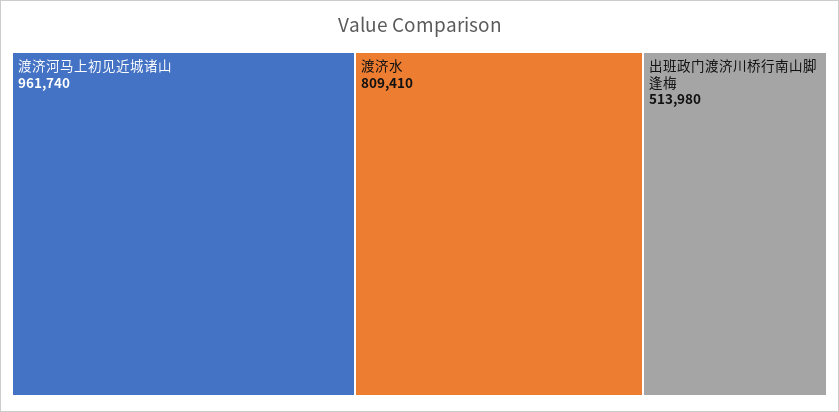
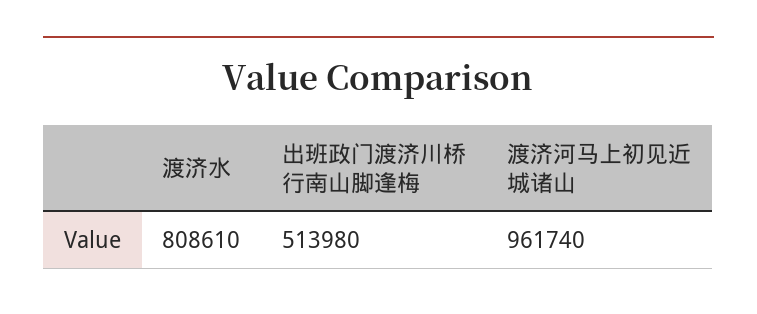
渡济水: 809410 -> 808610

